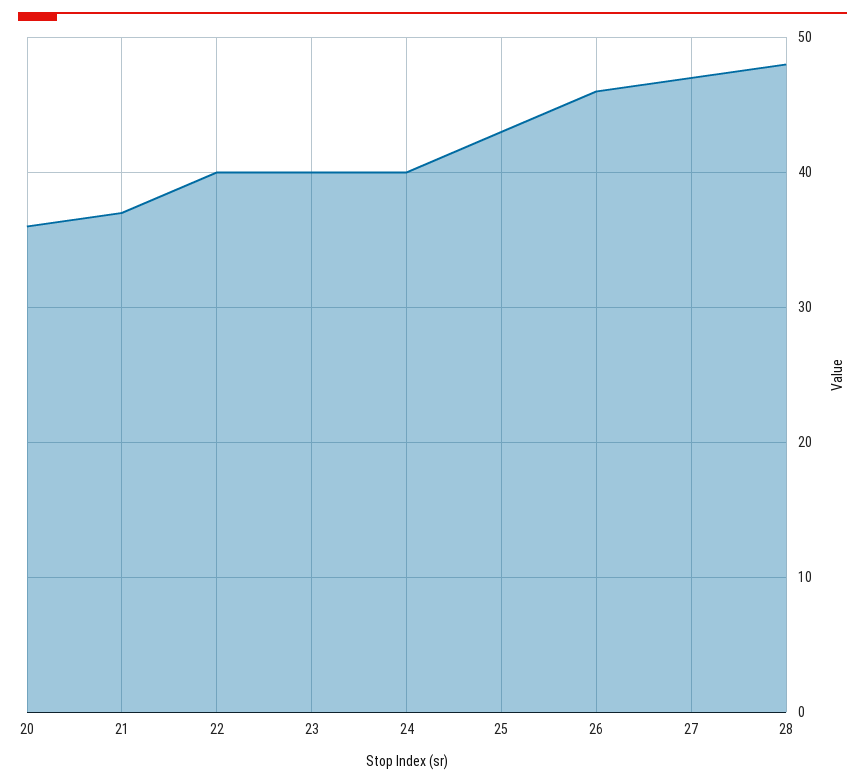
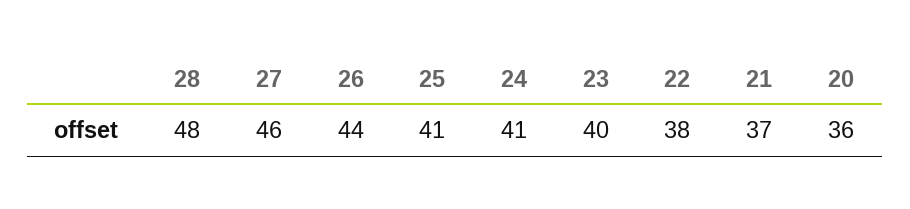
22: 40 -> 38
24: 40 -> 41
25: 43 -> 41
26: 46 -> 44
27: 47 -> 46

